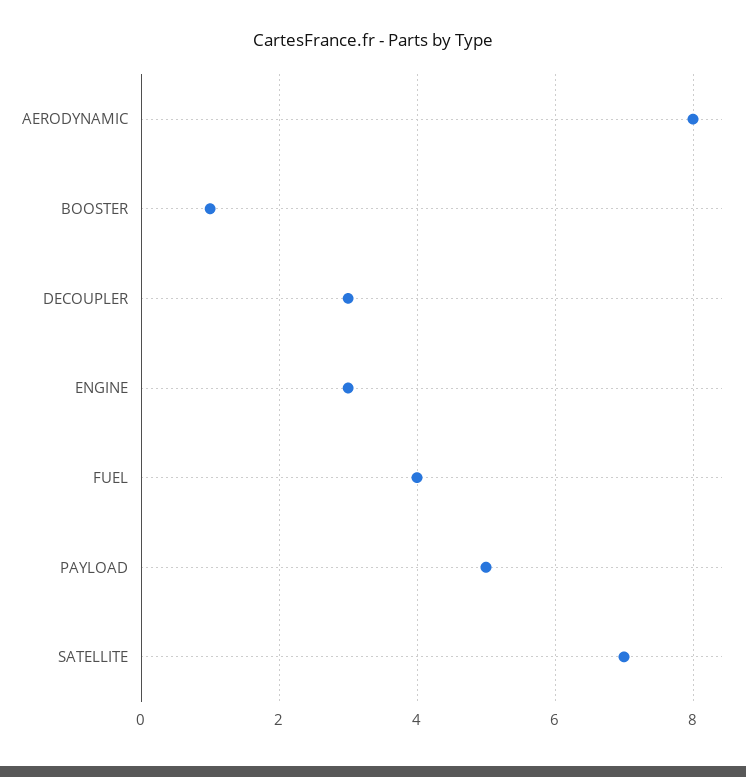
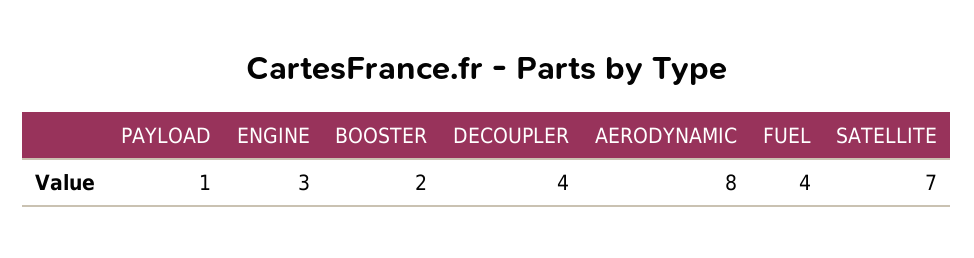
BOOSTER: 1 -> 2
DECOUPLER: 3 -> 4
PAYLOAD: 5 -> 1

